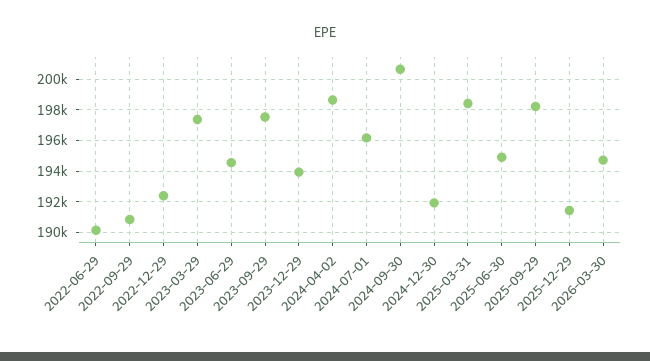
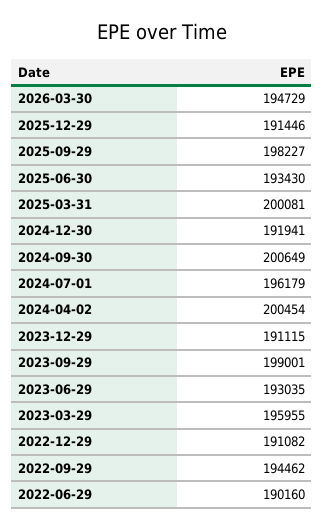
2022-09-29: 191000 -> 194462
2022-12-29: 192500 -> 191082
2023-03-29: 197500 -> 195955
2023-06-29: 194500 -> 193035
2023-09-29: 197500 -> 199001
2023-12-29: 194000 -> 191115
2024-04-02: 198500 -> 200454
2025-03-31: 198500 -> 200081
2025-06-30: 195000 -> 193430

